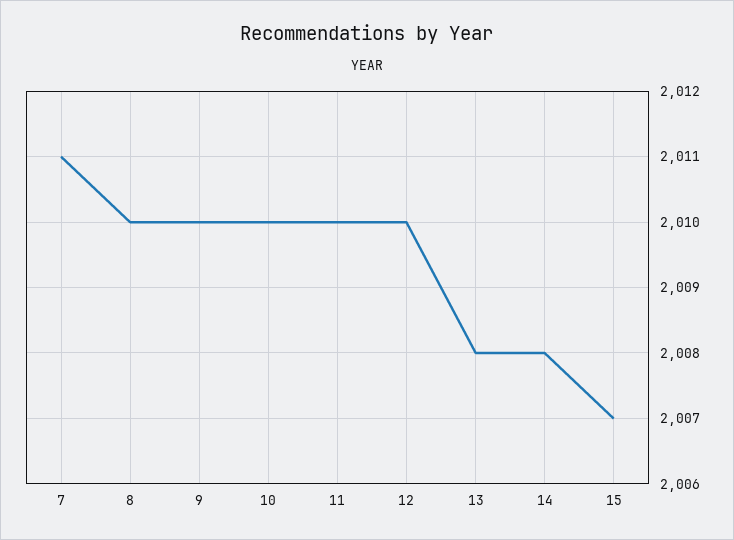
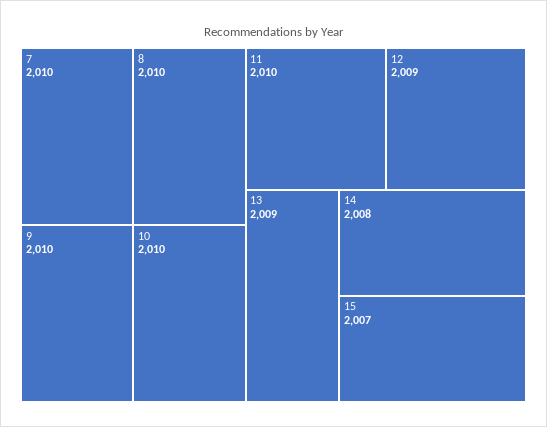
7: 2011 -> 2010
12: 2010 -> 2009
13: 2008 -> 2009

